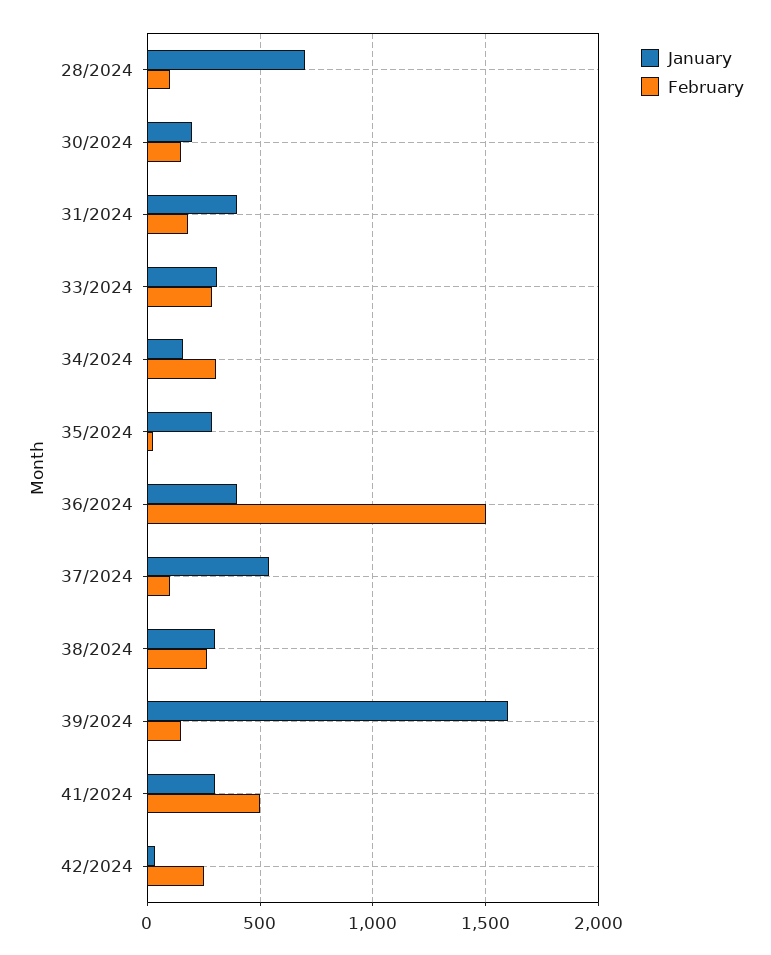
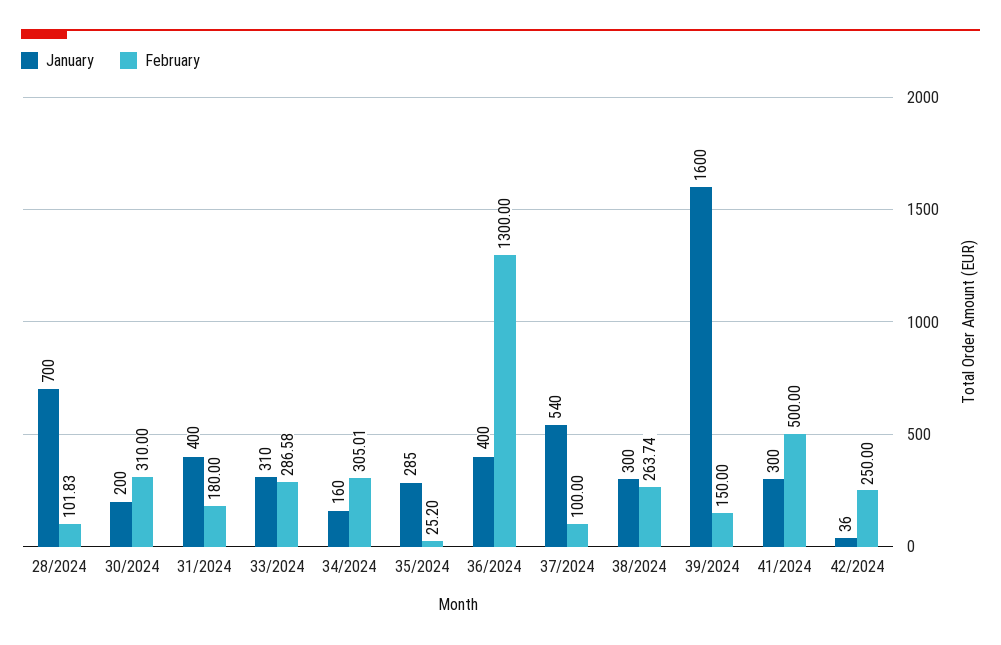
February, 30/2024: 150 -> 310
February, 36/2024: 1500 -> 1300

